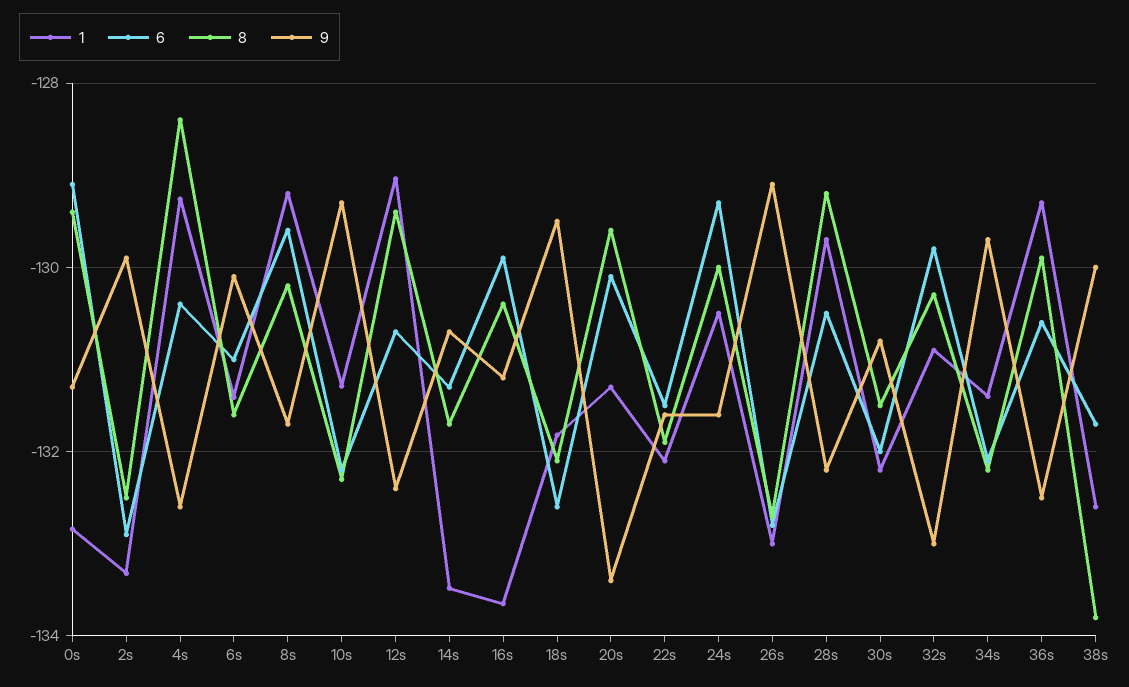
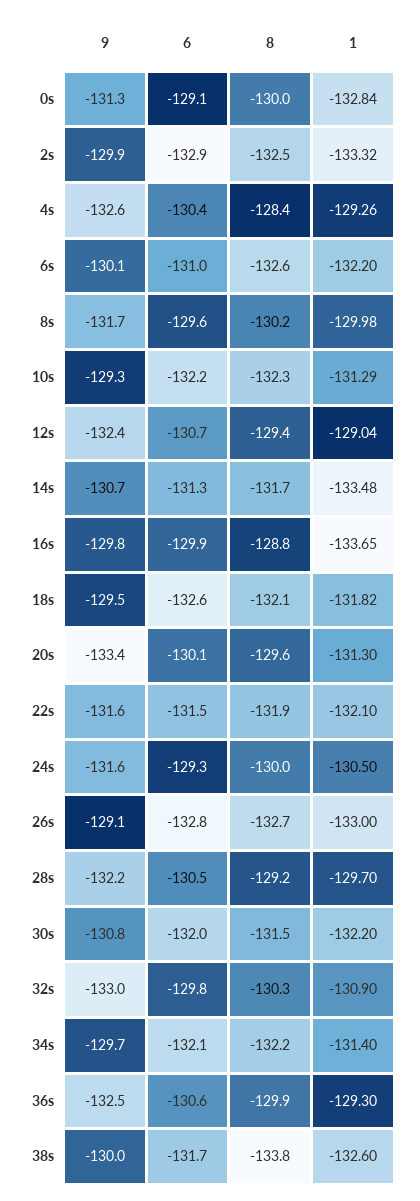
8, 0s: -129.4 -> -130
1, 6s: -131.4 -> -132.2
8, 6s: -131.6 -> -132.6
1, 8s: -129.2 -> -129.98
8, 16s: -130.4 -> -128.8
9, 16s: -131.2 -> -129.8

